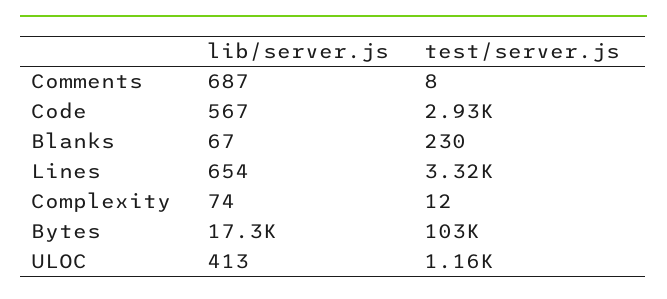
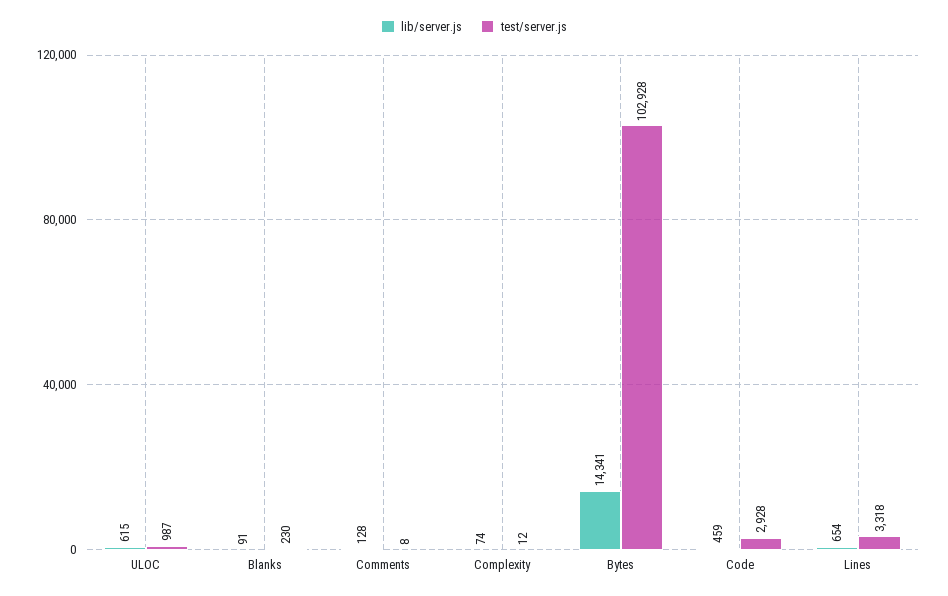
lib/server.js, Comments: 687 -> 128
lib/server.js, Code: 567 -> 459
lib/server.js, Blanks: 67 -> 91
lib/server.js, Bytes: 17300 -> 14341
lib/server.js, ULOC: 413 -> 615
test/server.js, ULOC: 1160 -> 987

